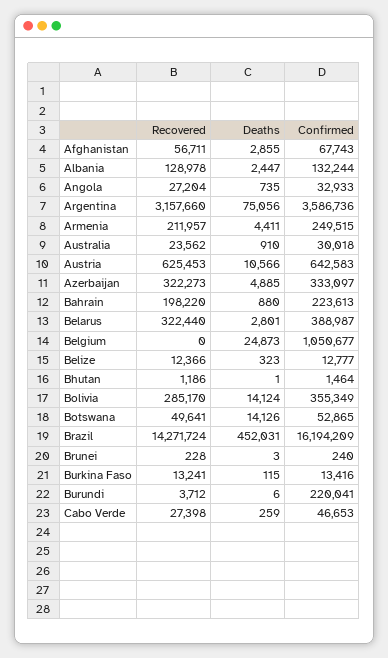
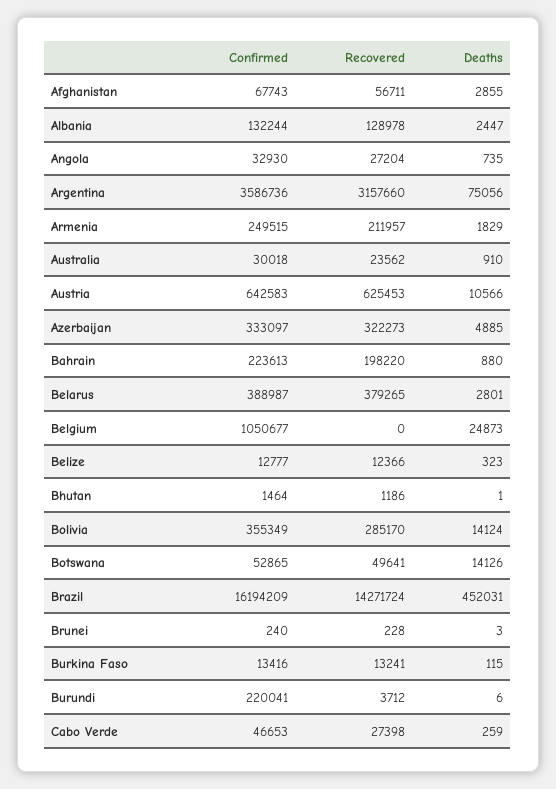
Confirmed, Angola: 32933 -> 32930
Deaths, Armenia: 4411 -> 1829
Recovered, Belarus: 322440 -> 379265

